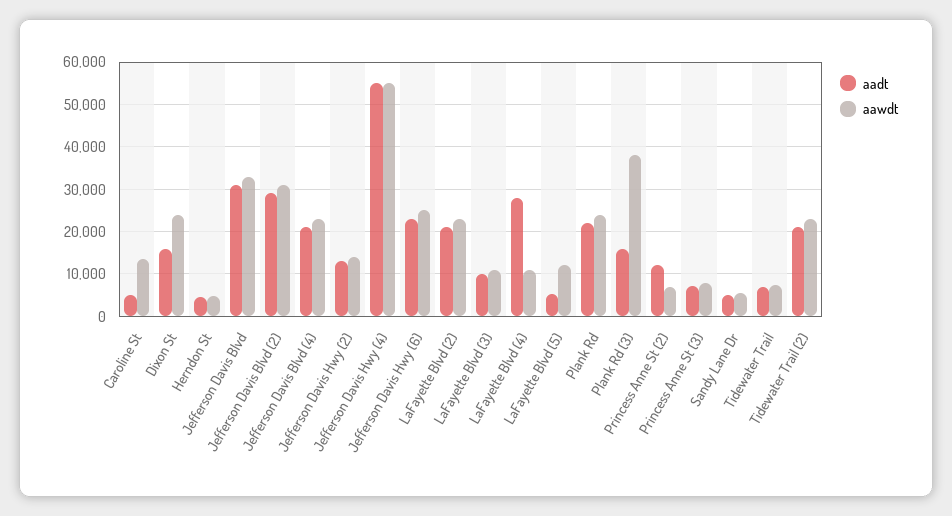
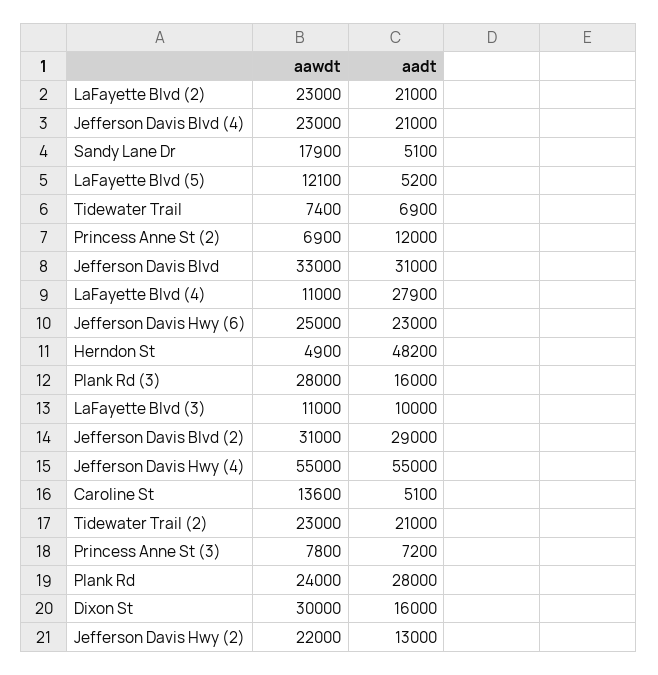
aawdt, Dixon St: 24000 -> 30000
aadt, Herndon St: 4000 -> 48200
aawdt, Jefferson Davis Hwy (2): 14000 -> 22000
aadt, Plank Rd: 22000 -> 28000
aawdt, Plank Rd (3): 38000 -> 28000
aawdt, Sandy Lane Dr: 6000 -> 17900

